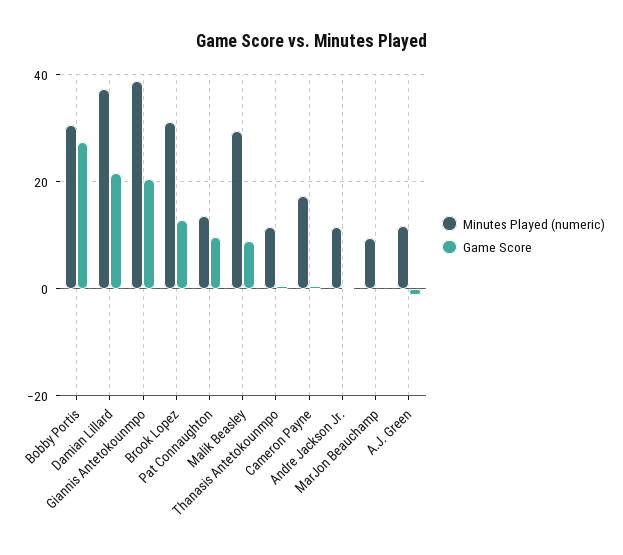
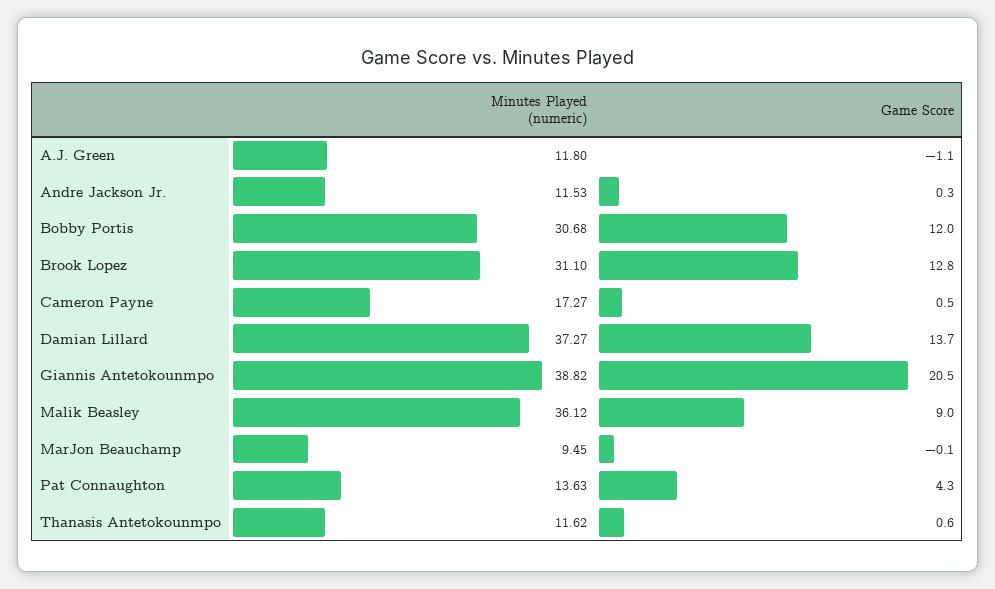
Game Score, Bobby Portis: 28 -> 12
Game Score, Damian Lillard: 22 -> 13.7
Game Score, Pat Connaughton: 10 -> 4.3
Minutes Played (numeric), Malik Beasley: 30 -> 36.12

